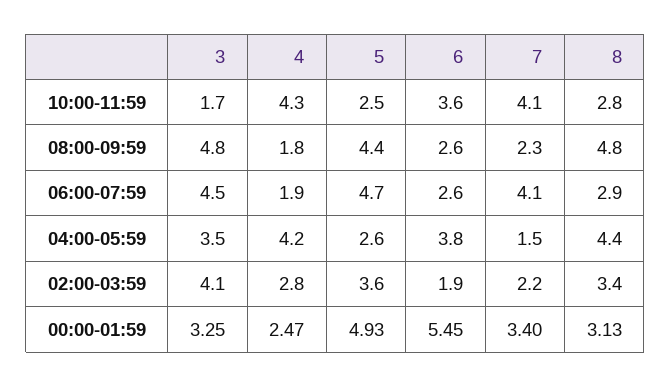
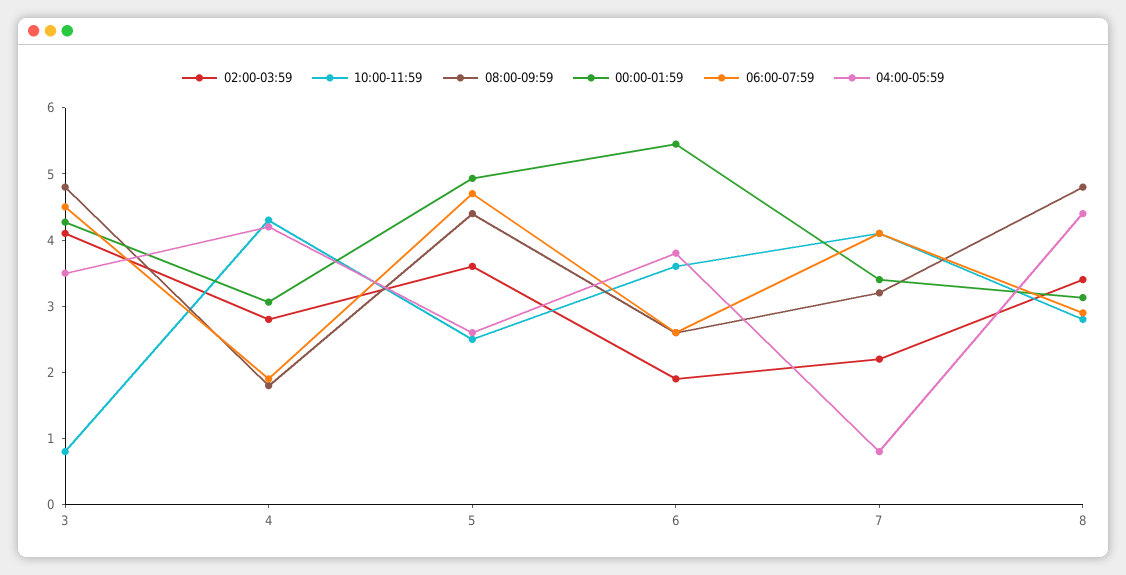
10:00-11:59, 3: 1.7 -> 0.8
08:00-09:59, 7: 2.3 -> 3.2
04:00-05:59, 7: 1.5 -> 0.8
00:00-01:59, 3: 3.25 -> 4.2
00:00-01:59, 4: 2.47 -> 3

